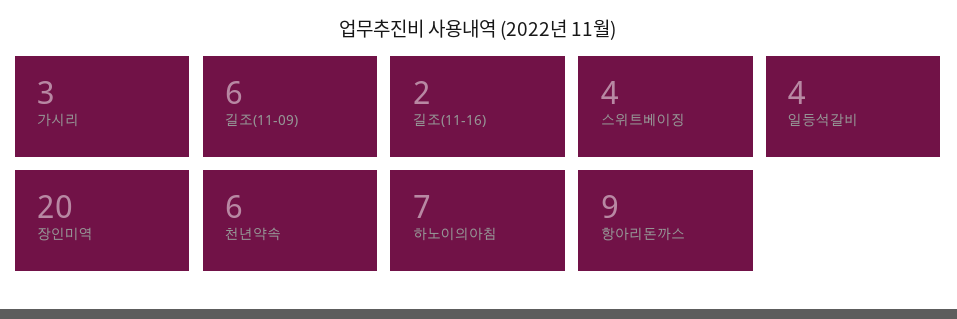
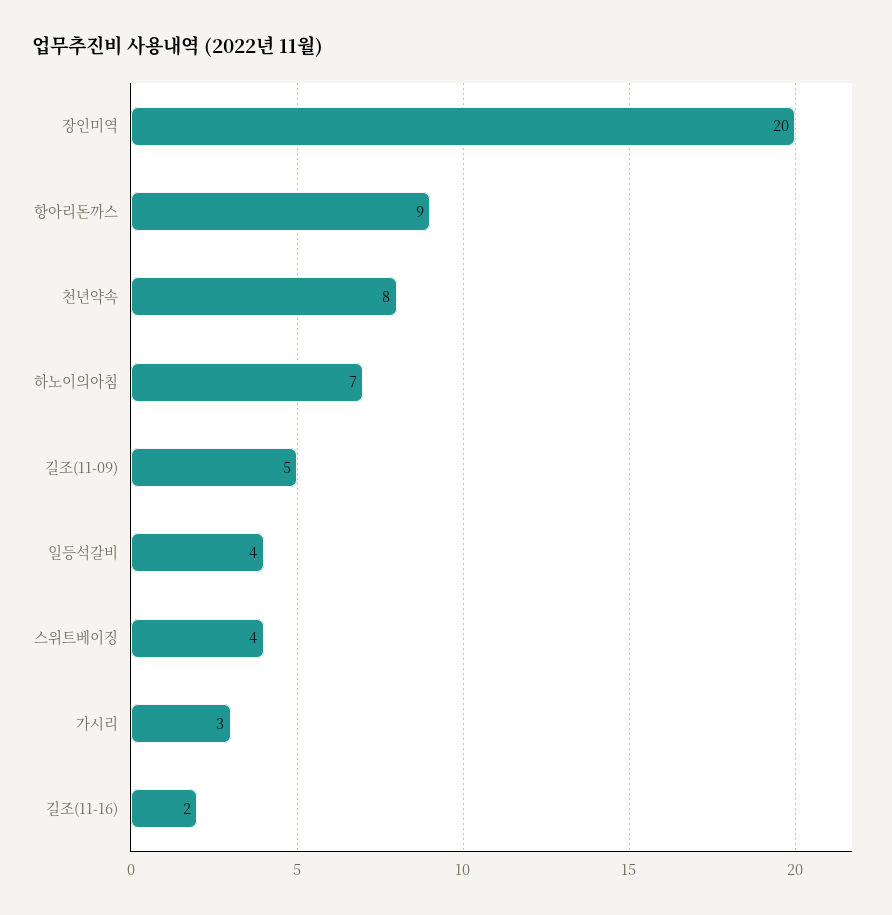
길조(11-09): 6 -> 5
천년약속: 6 -> 8

